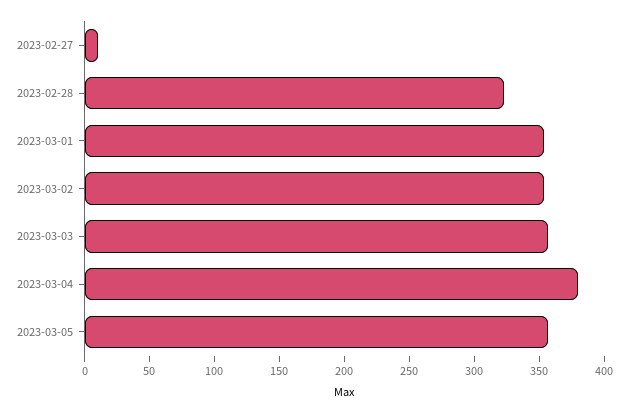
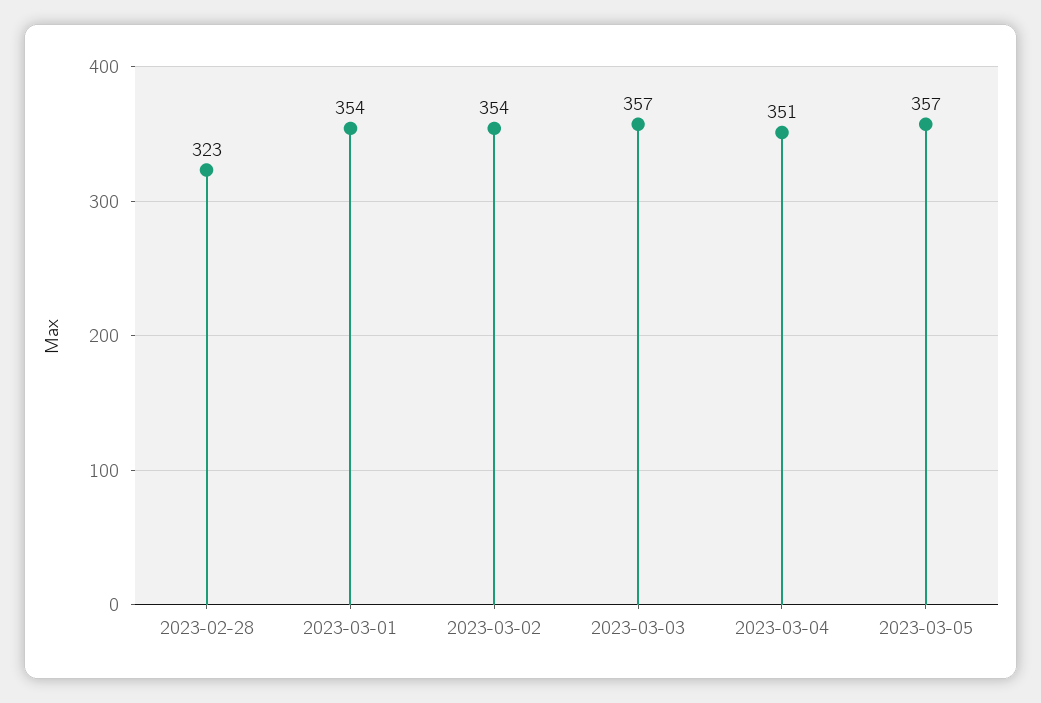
2023-02-27: 10 -> none
2023-03-04: 380 -> 351

